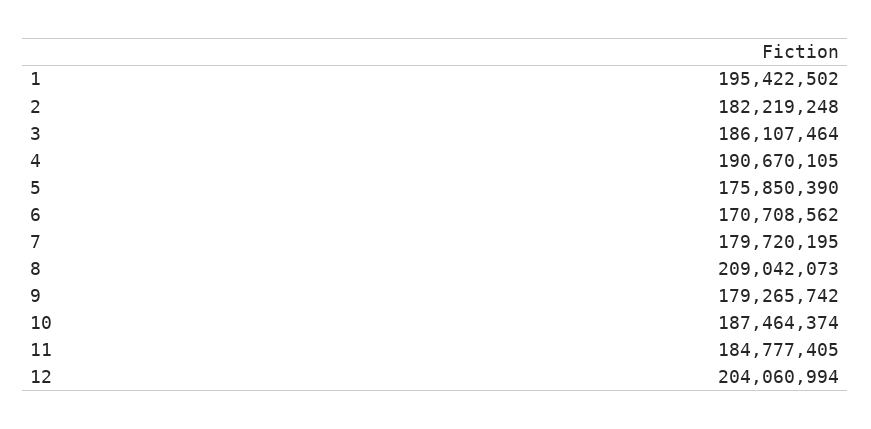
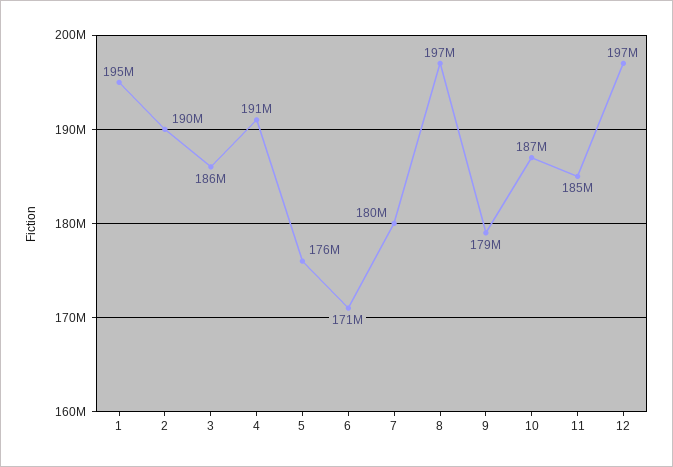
2: 182219248 -> 190000000
8: 209042073 -> 197000000
12: 204060994 -> 197000000

